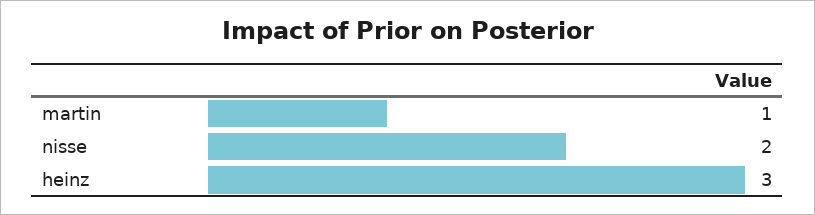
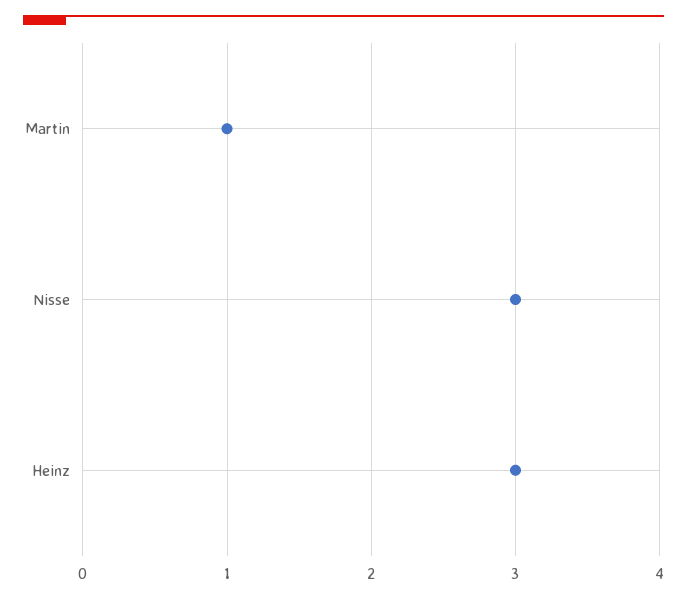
nisse: 2 -> 3

